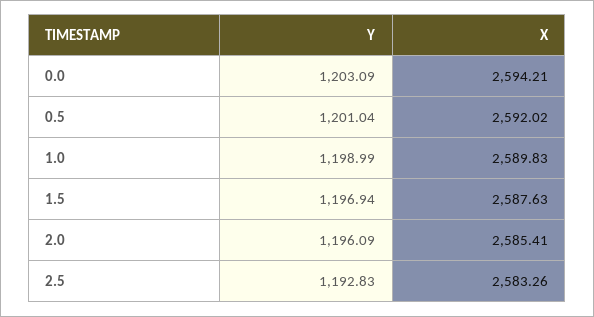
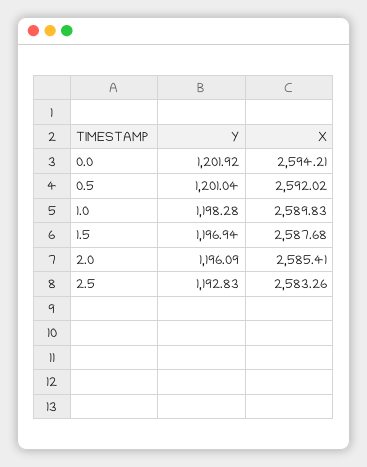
Y, 0.0: 1203.09 -> 1201.92
Y, 1.0: 1198.99 -> 1198.28
X, 1.5: 2587.63 -> 2587.68

